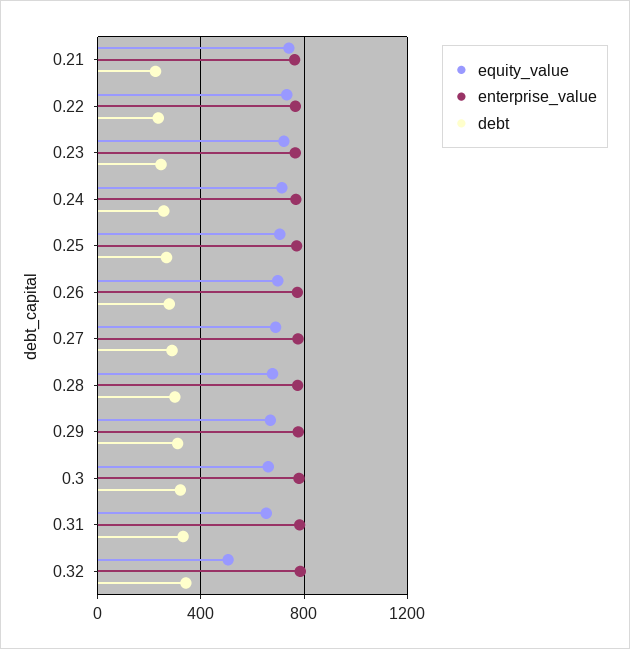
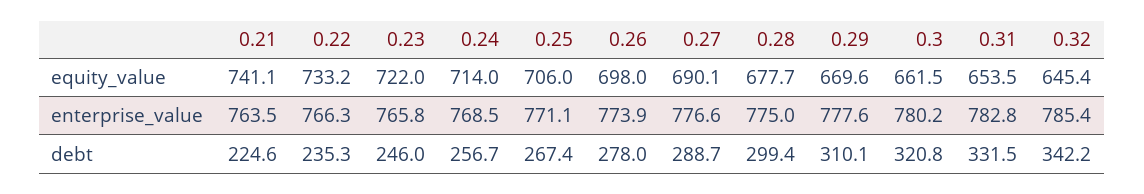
equity_value, 0.32: 500 -> 645.4

